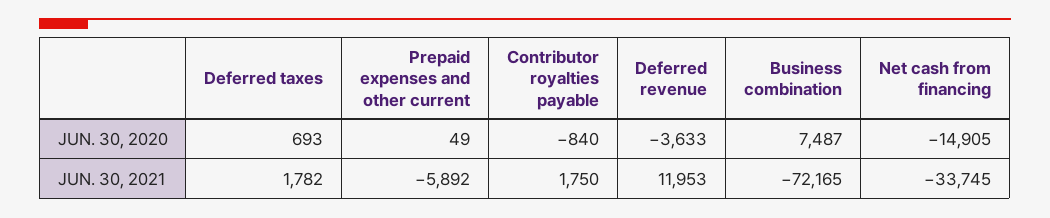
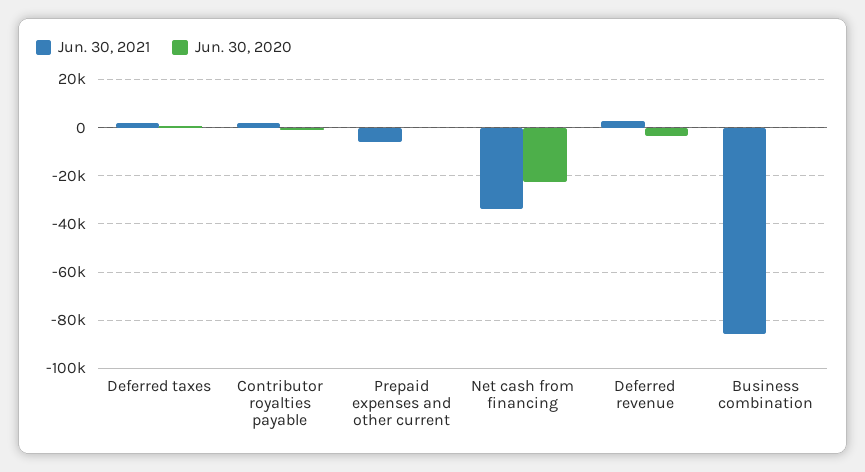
JUN. 30, 2020, Business combination: 7487 -> 0
JUN. 30, 2020, Net cash from financing: -14905 -> -22500
JUN. 30, 2021, Deferred revenue: 11953 -> 2500
JUN. 30, 2021, Business combination: -72165 -> -85000

